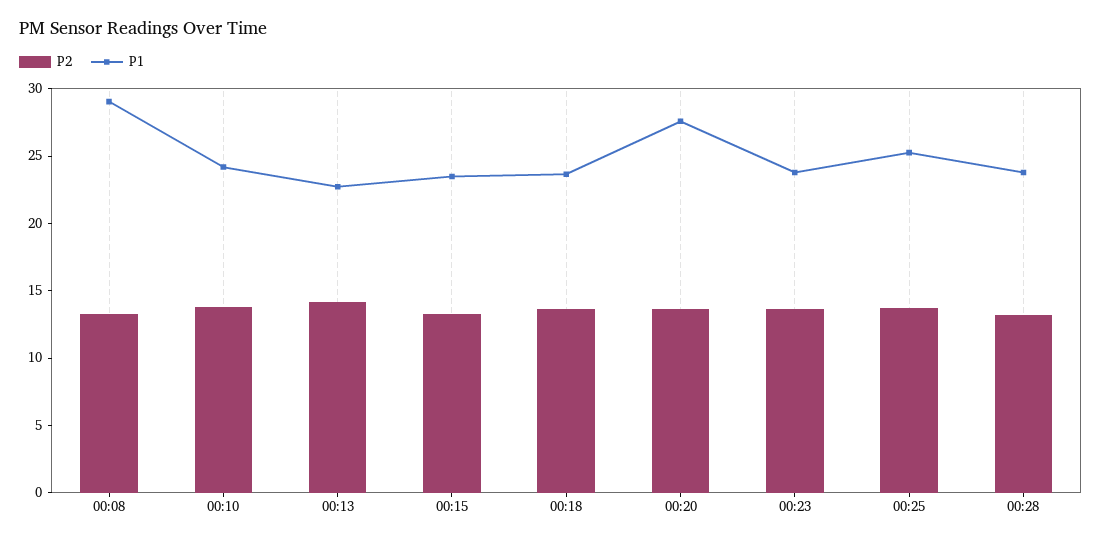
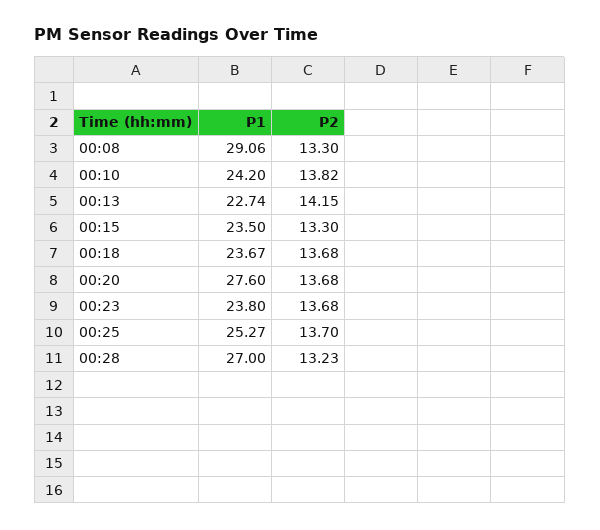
P1, 00:28: 24 -> 27

